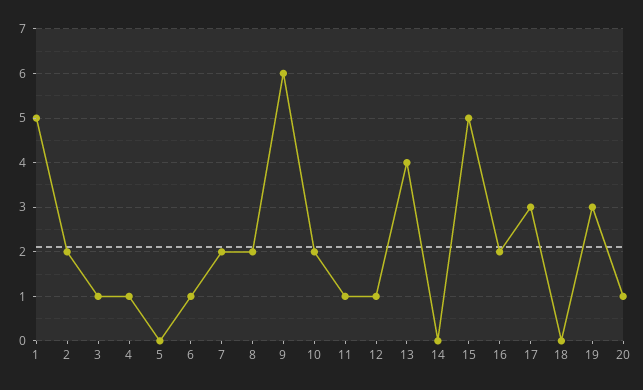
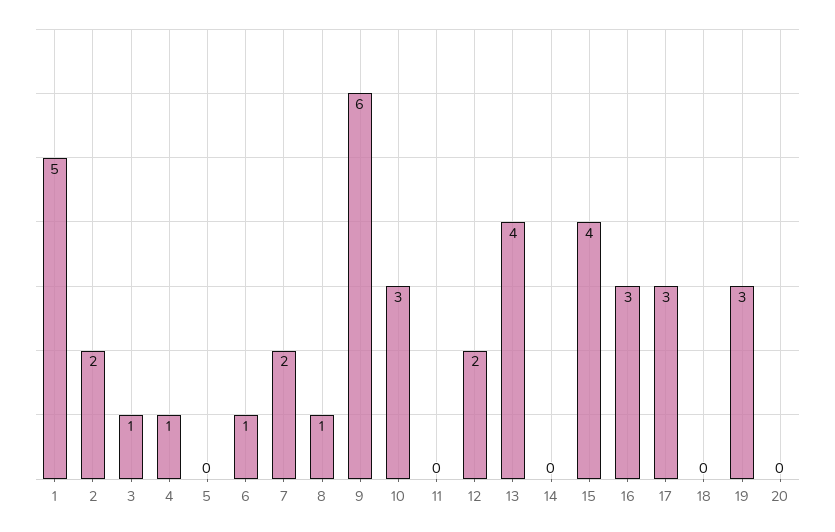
8: 2 -> 1
10: 2 -> 3
11: 1 -> 0
12: 1 -> 2
15: 5 -> 4
16: 2 -> 3
20: 1 -> 0

